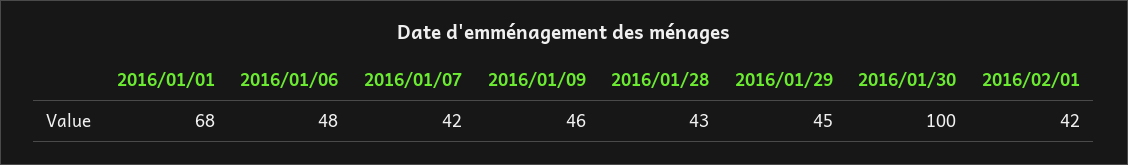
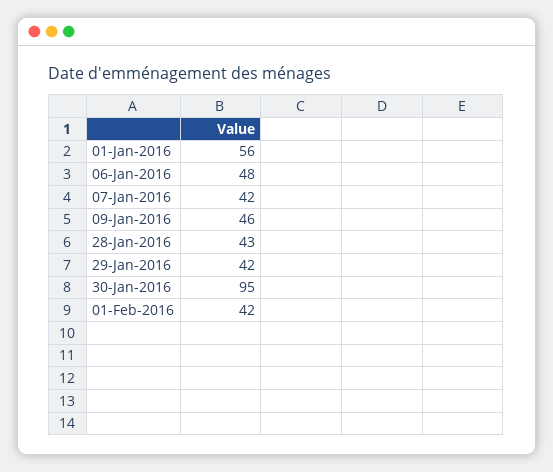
2016/01/01: 68 -> 56
2016/01/29: 45 -> 42
2016/01/30: 100 -> 95

